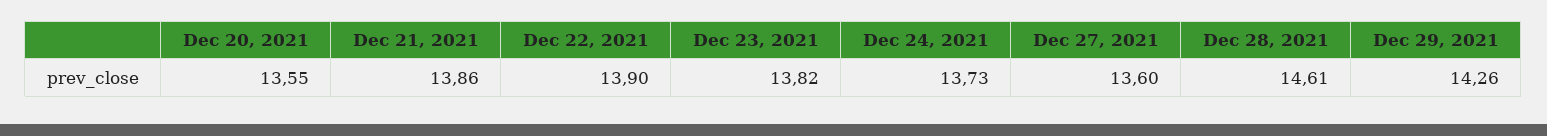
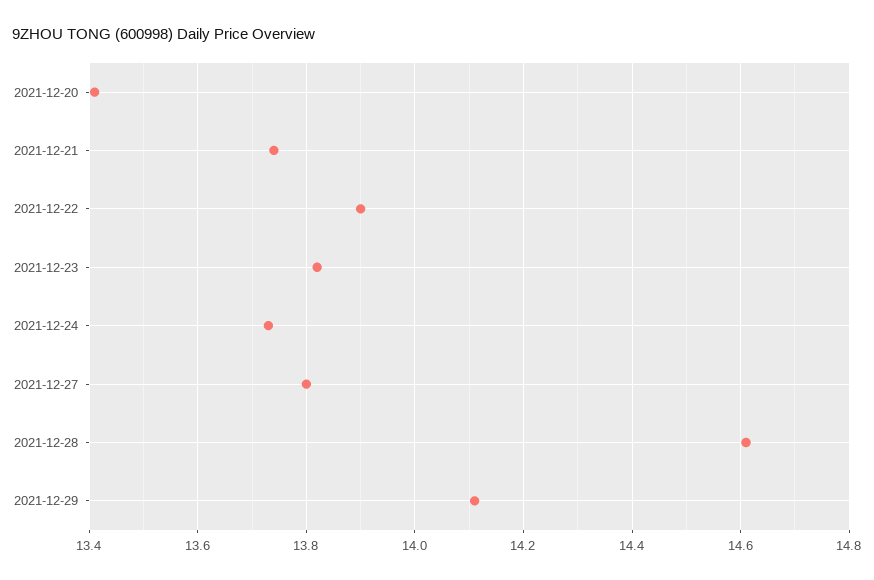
Dec 20, 2021: 13.55 -> 13.4
Dec 21, 2021: 13.86 -> 13.75
Dec 27, 2021: 13.6 -> 13.8
Dec 29, 2021: 14.26 -> 14.1

